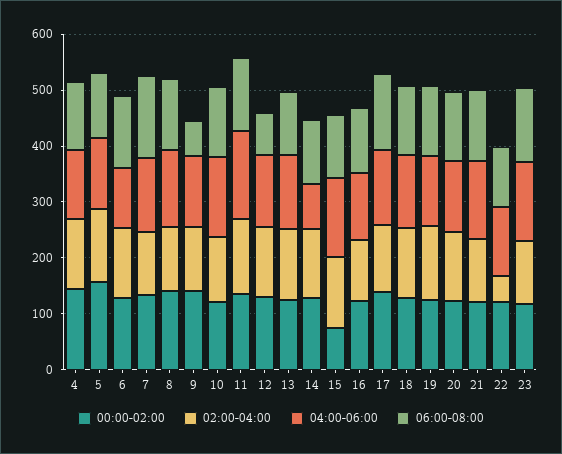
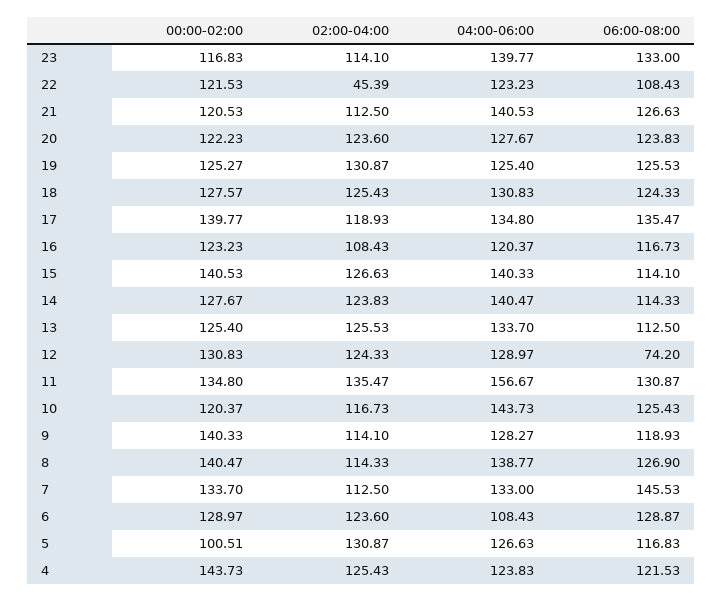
00:00-02:00, 5: 160 -> 100.51
06:00-08:00, 9: 60 -> 118.93
04:00-06:00, 14: 80 -> 140.47
00:00-02:00, 15: 80 -> 140.53

